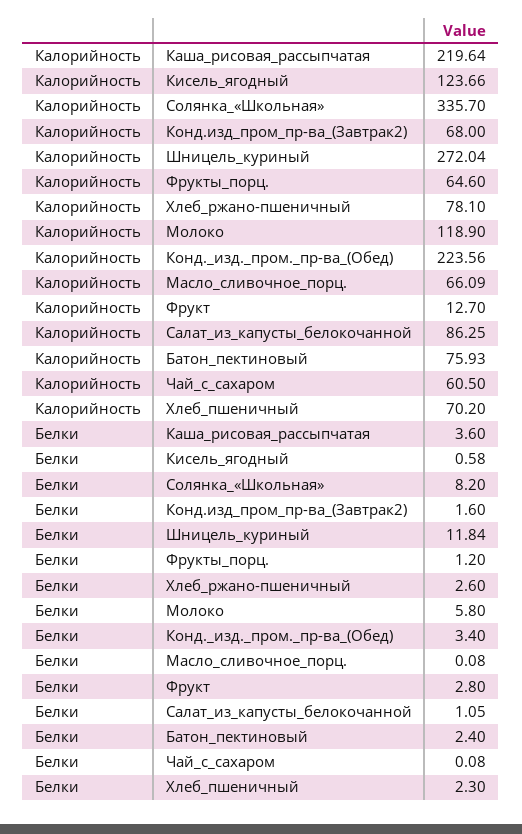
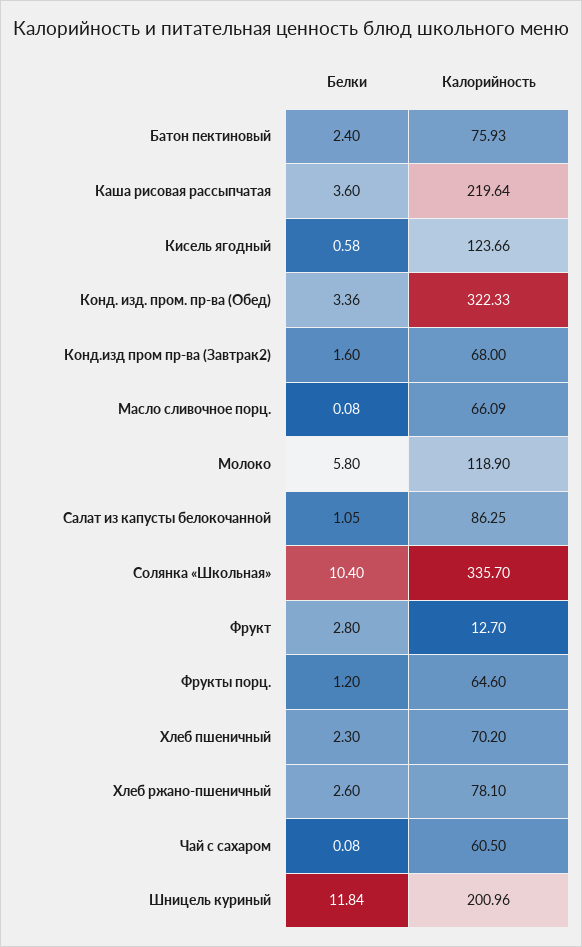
Калорийность, Шницель_куриный: 272.04 -> 200.96
Калорийность, Конд._изд._пром._пр-ва_(Обед): 223.56 -> 322.33
Белки, Солянка_«Школьная»: 8.2 -> 10.4
Белки, Конд._изд._пром._пр-ва_(Обед): 3.4 -> 3.36

